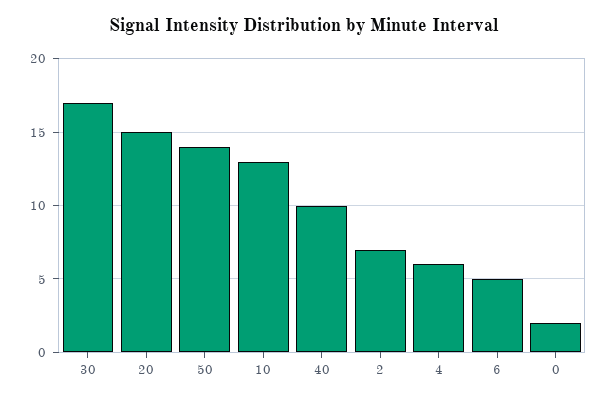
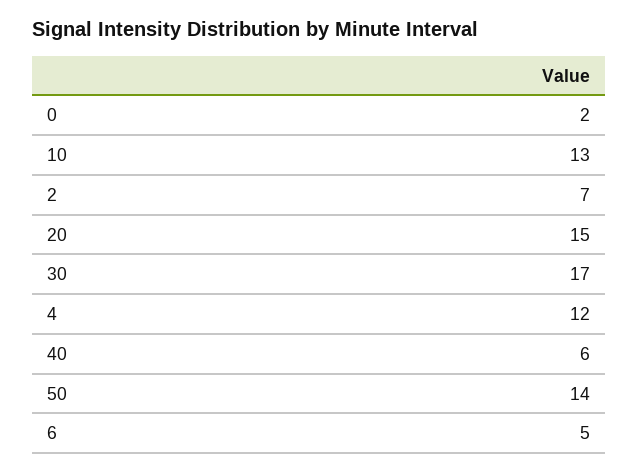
40: 10 -> 6
4: 6 -> 12

